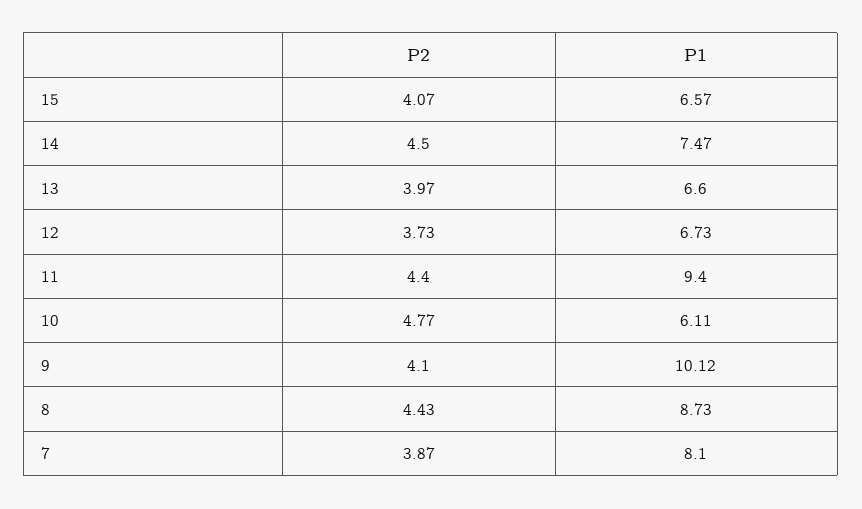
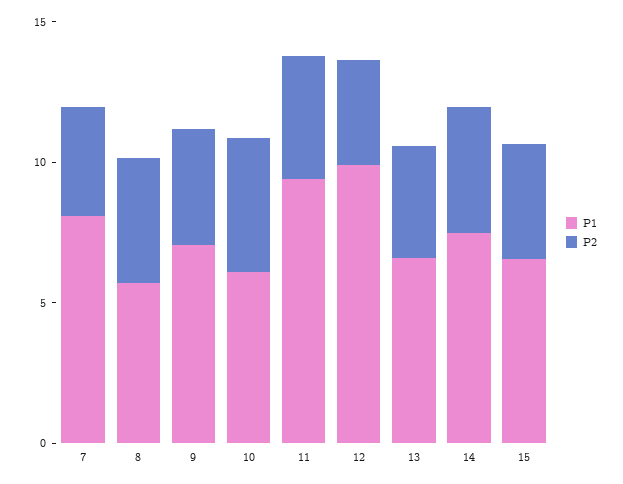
P1, 12: 6.73 -> 10
P1, 9: 10.12 -> 7
P1, 8: 8.73 -> 6

